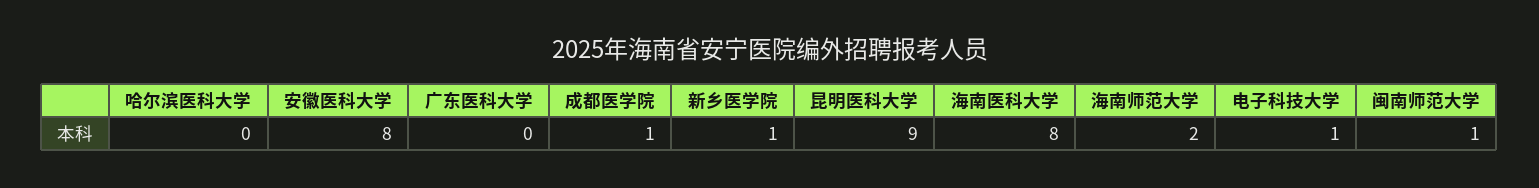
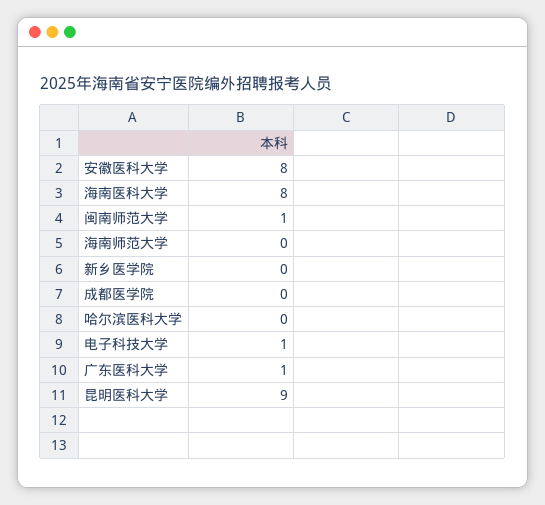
广东医科大学: 0 -> 1
成都医学院: 1 -> 0
新乡医学院: 1 -> 0
海南师范大学: 2 -> 0

